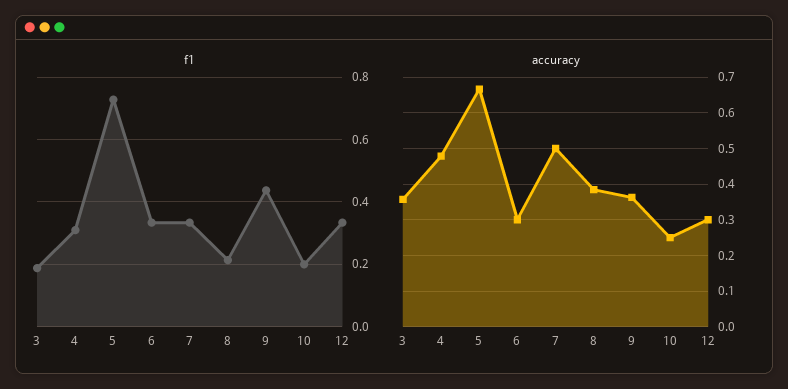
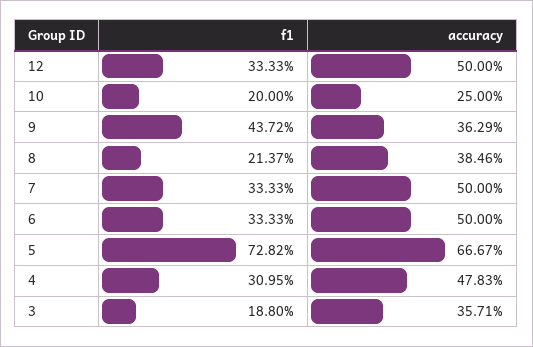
accuracy, 6: 0.3 -> 0.5
accuracy, 12: 0.3 -> 0.5

